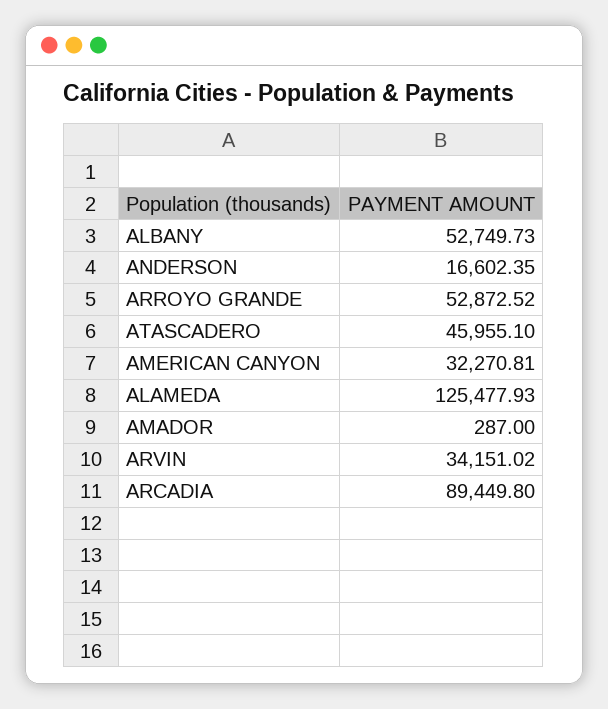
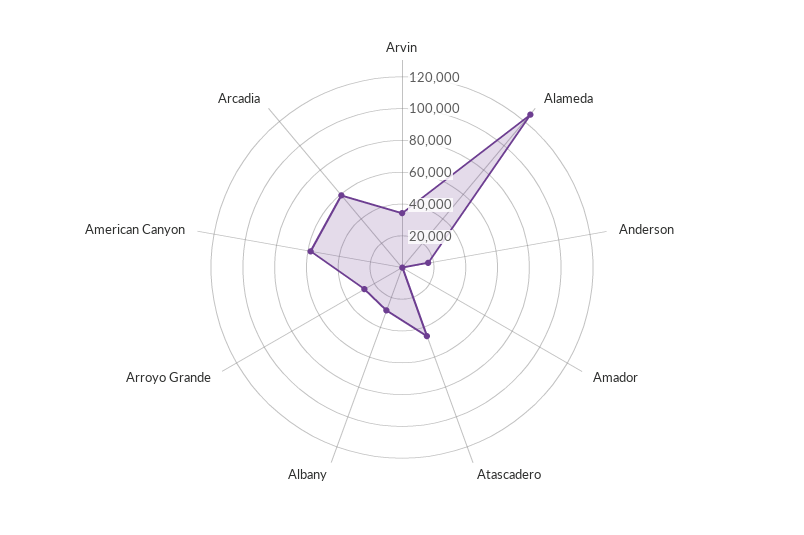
ALBANY: 52749.73 -> 30000
ARROYO GRANDE: 52872.52 -> 30000
AMERICAN CANYON: 32270.81 -> 60000
ARCADIA: 89449.8 -> 60000

